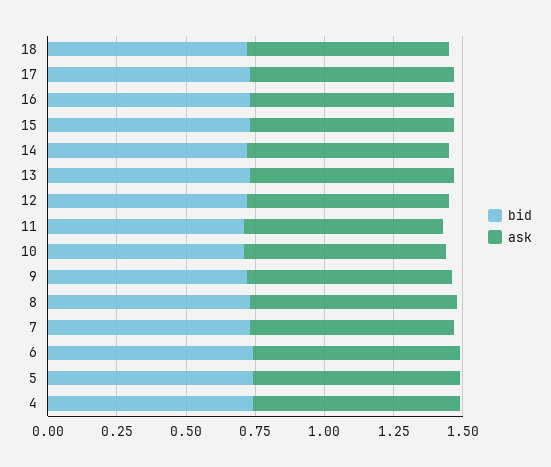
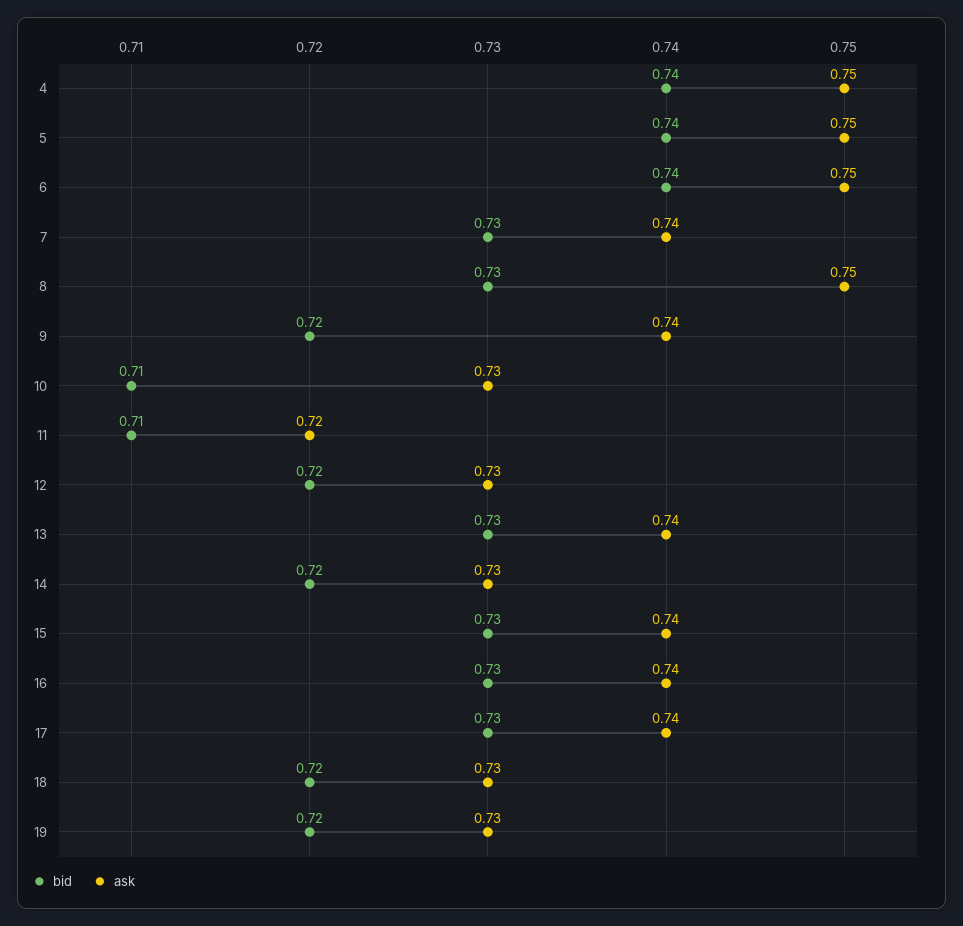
bid, 19: none -> 0.72
ask, 19: none -> 0.73

